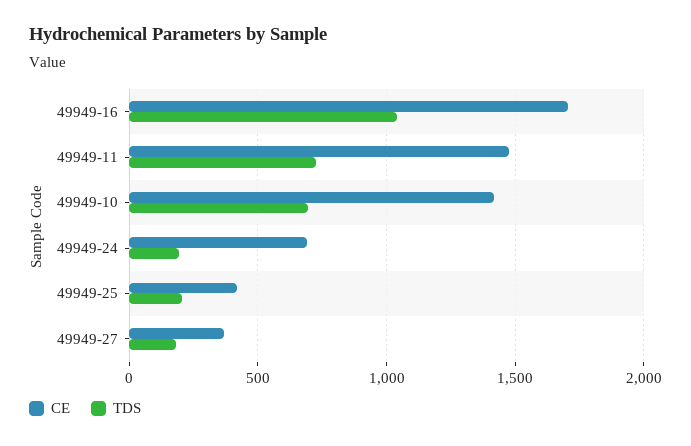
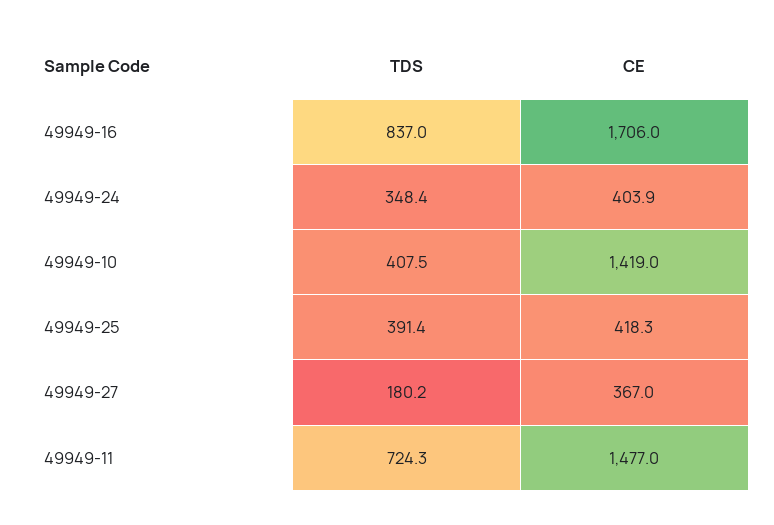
TDS, 49949-16: 1050 -> 837
TDS, 49949-10: 700 -> 407.5
CE, 49949-24: 700 -> 403.9
TDS, 49949-24: 200 -> 348.4
TDS, 49949-25: 200 -> 391.4

